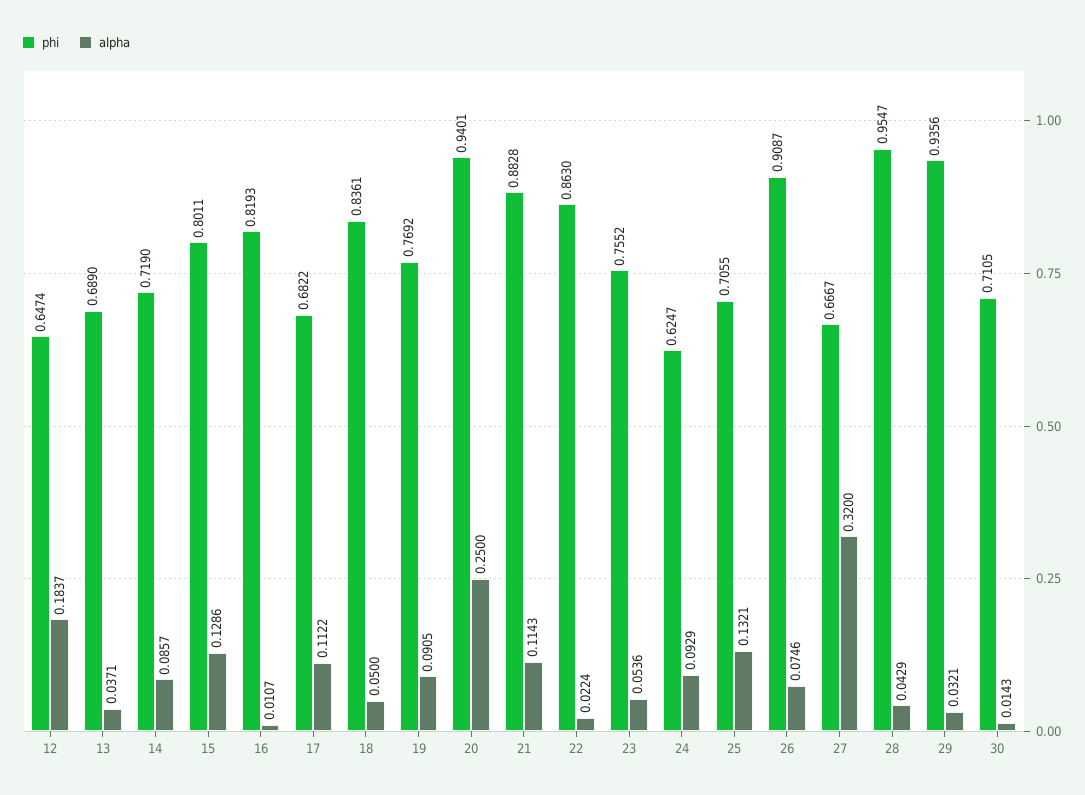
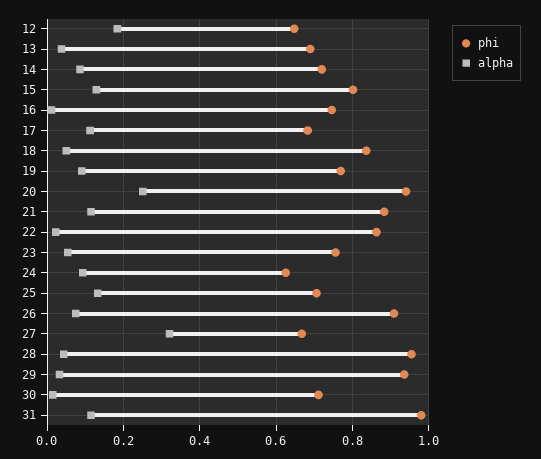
phi, 16: 0.8193 -> 0.74
phi, 31: none -> 0.98
alpha, 31: none -> 0.12

